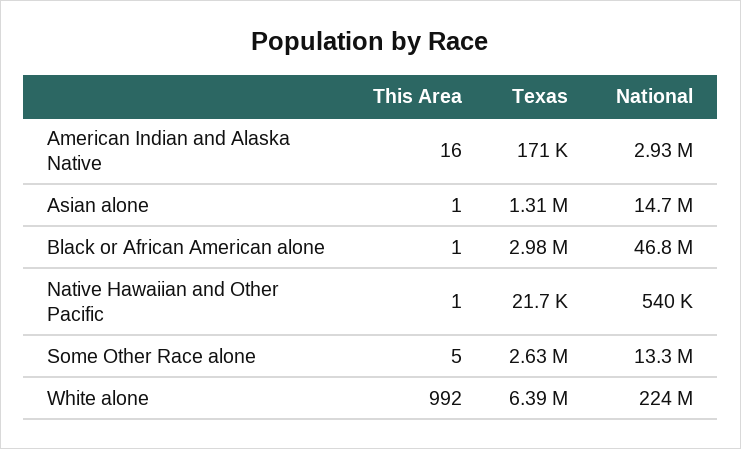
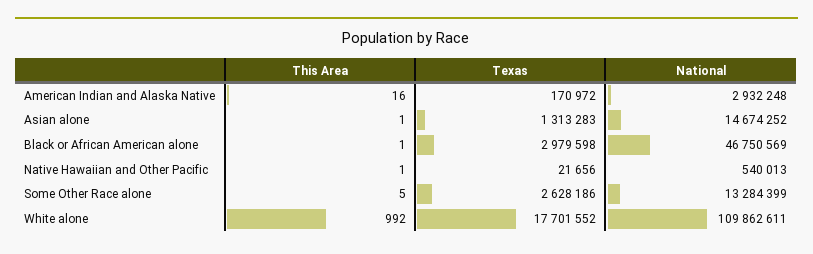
Texas, White alone: 6390000 -> 17701552
National, White alone: 224000000 -> 109862611

